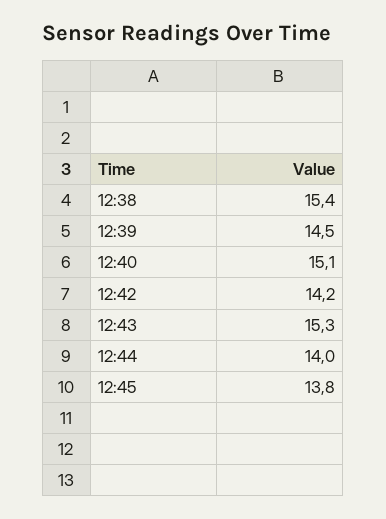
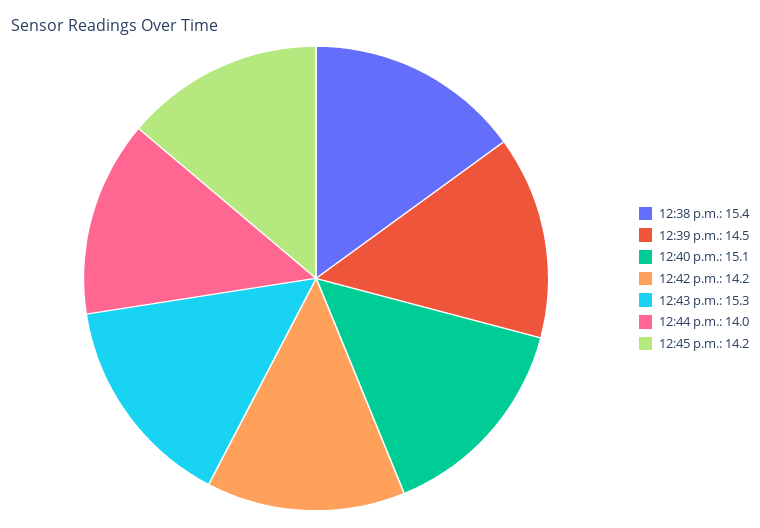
12:45: 13.8 -> 14.2

